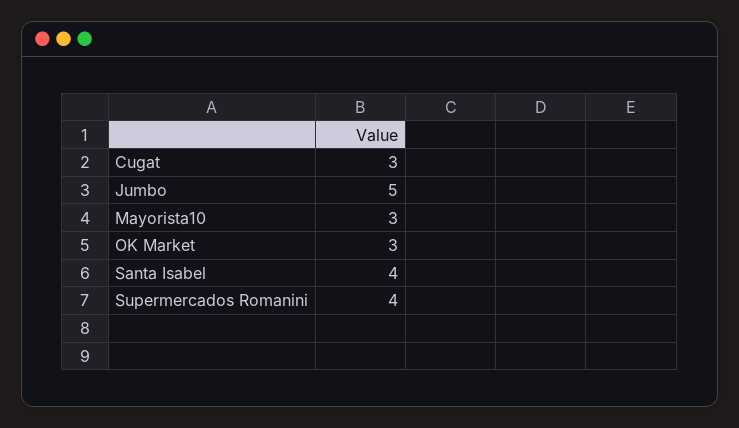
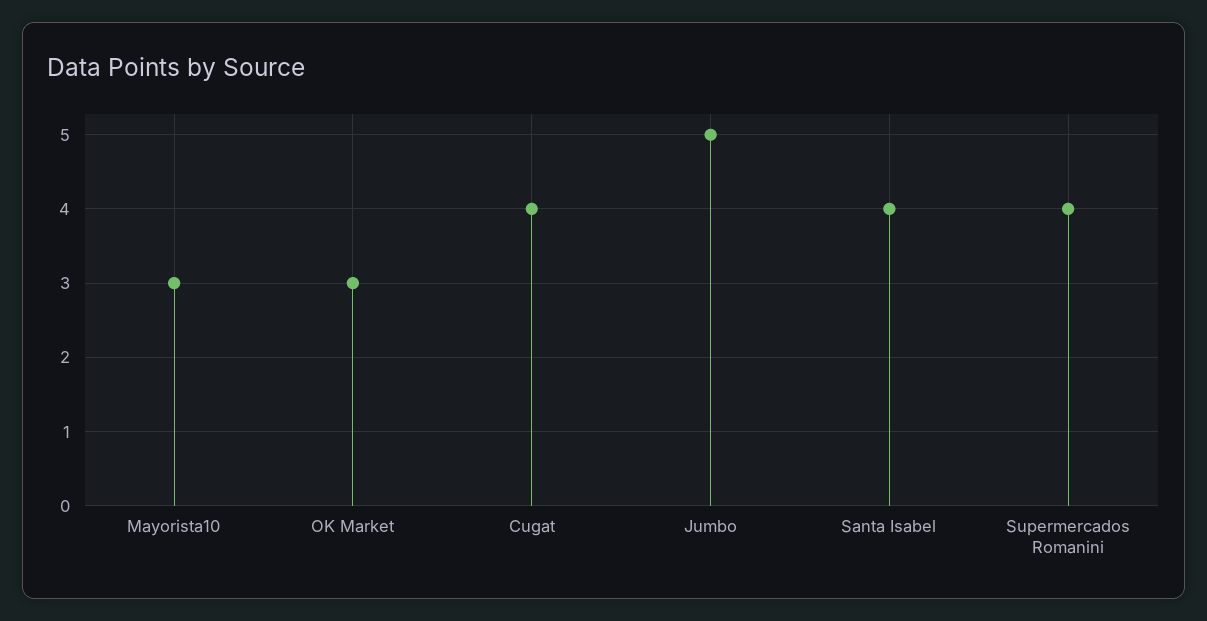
Cugat: 3 -> 4

